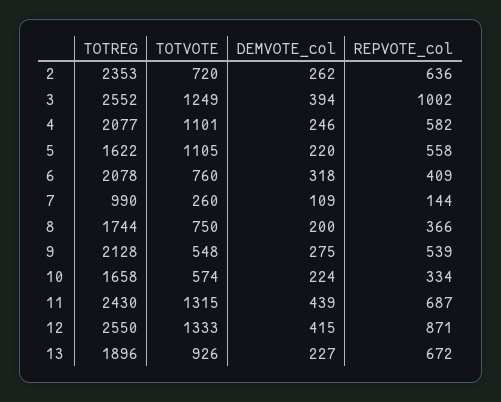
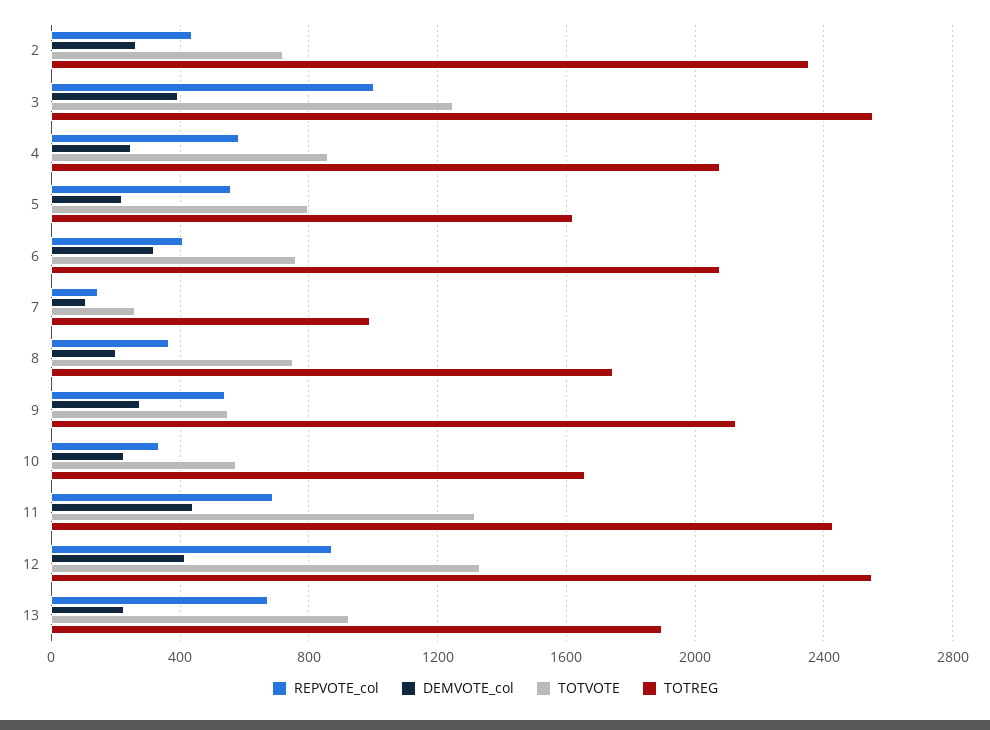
REPVOTE_col, 2: 636 -> 450
TOTVOTE, 4: 1101 -> 850
TOTVOTE, 5: 1105 -> 800

